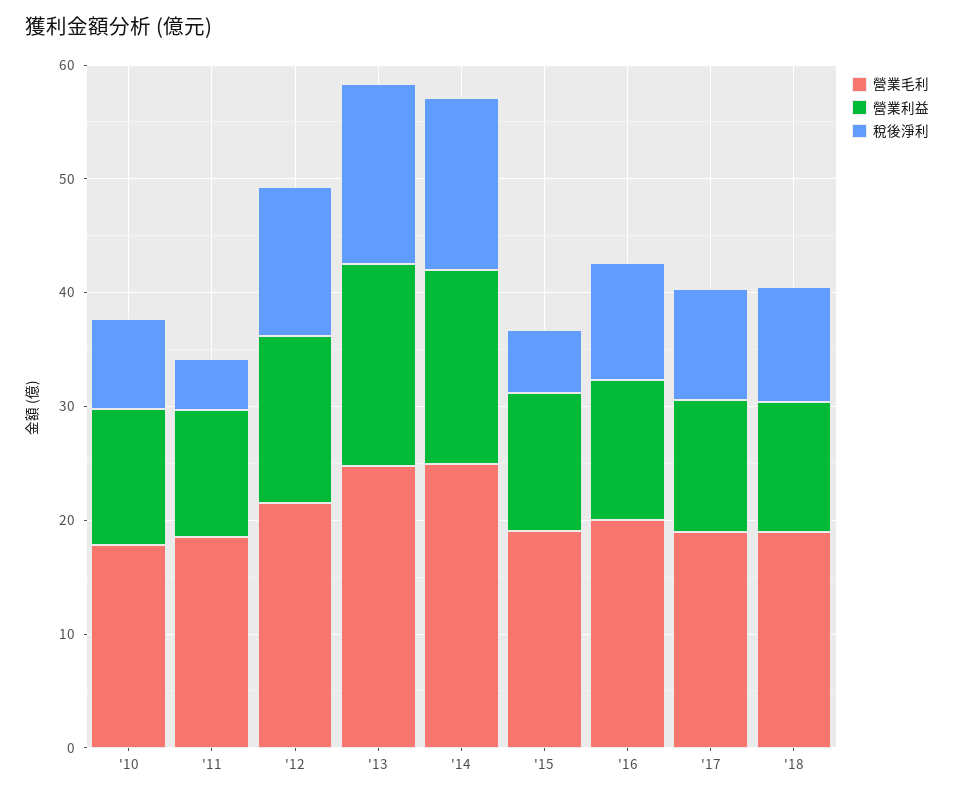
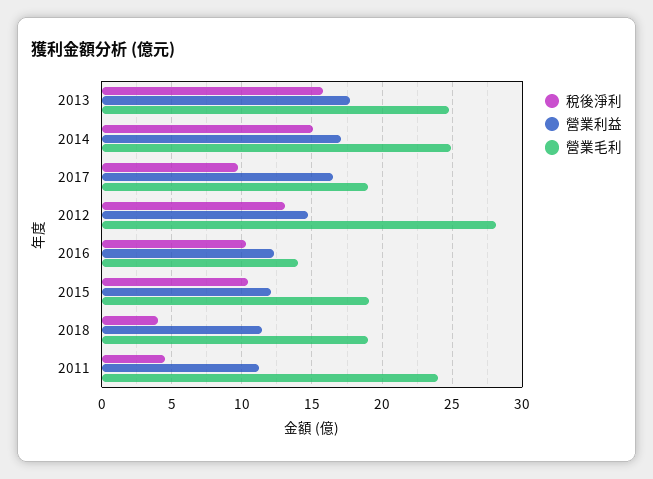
營業毛利, '10: 18 -> none
營業利益, '10: 12 -> none
稅後淨利, '10: 8 -> none
營業毛利, '11: 18 -> 24
營業毛利, '12: 22 -> 28
稅後淨利, '15: 6 -> 10.5
營業毛利, '16: 20 -> 14
營業利益, '17: 12 -> 16.5
稅後淨利, '18: 10 -> 4

